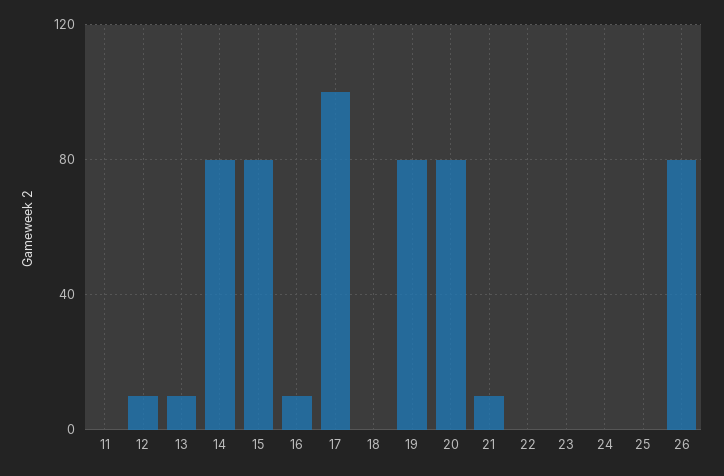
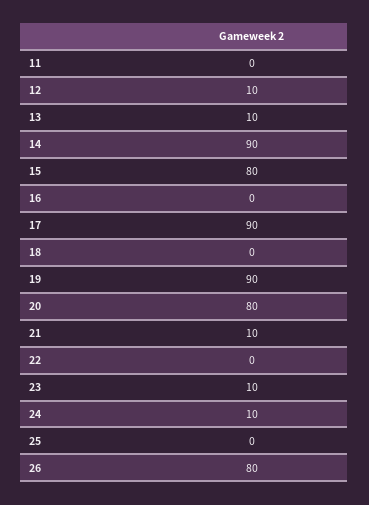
14: 80 -> 90
16: 10 -> 0
17: 100 -> 90
19: 80 -> 90
23: 0 -> 10
24: 0 -> 10

